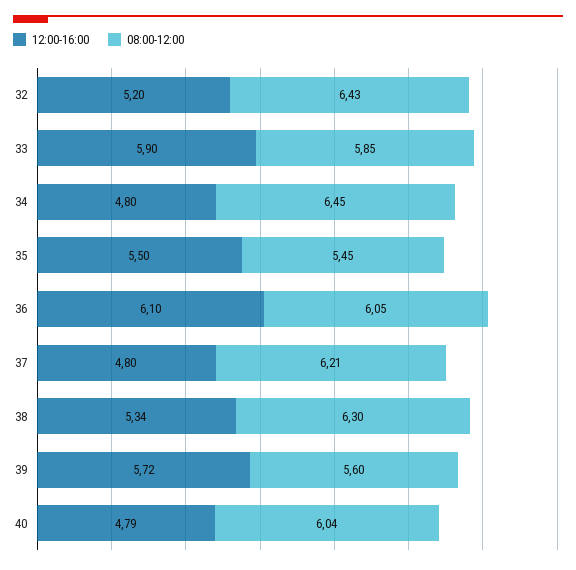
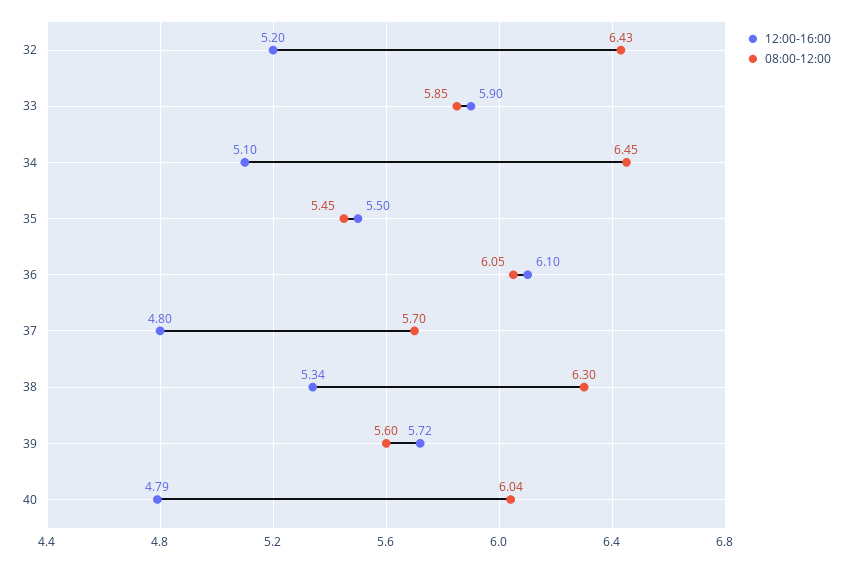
12:00-16:00, 34: 4.8 -> 5.1
08:00-12:00, 37: 6.21 -> 5.7

